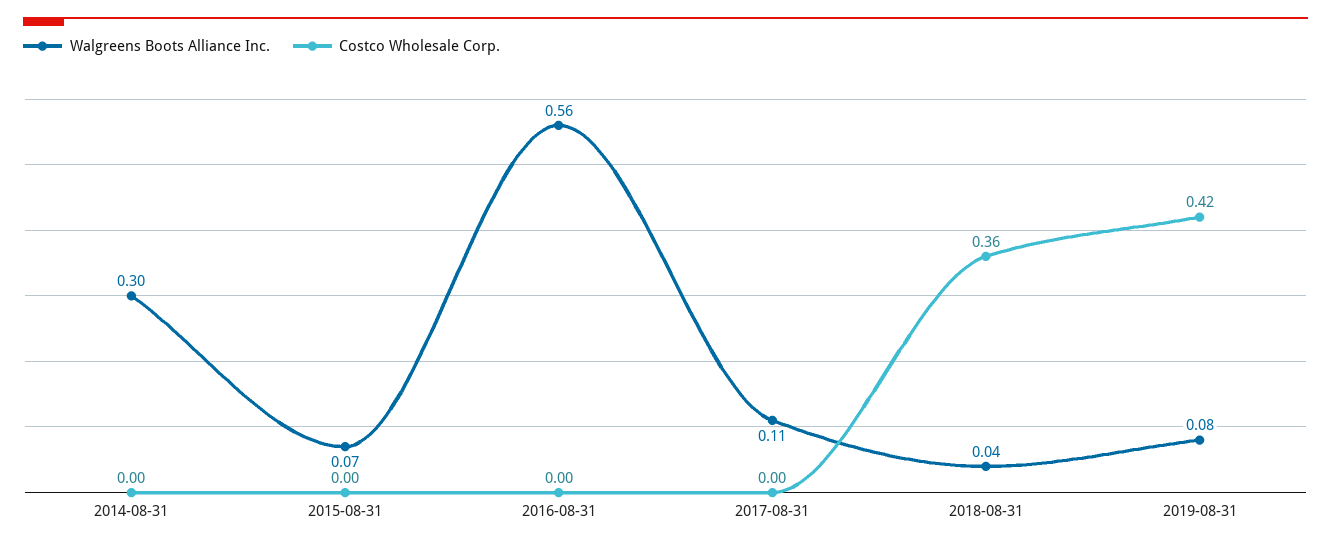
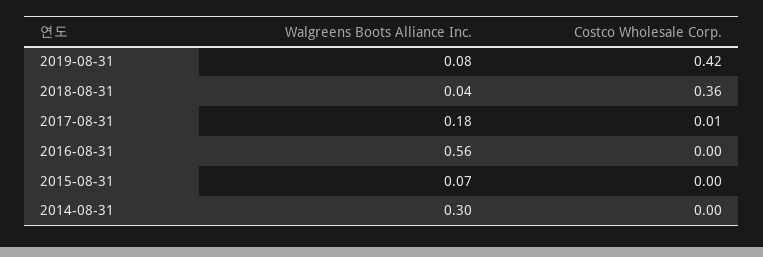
Walgreens Boots Alliance Inc., 2017-08-31: 0.11 -> 0.18
Costco Wholesale Corp., 2017-08-31: 0 -> 0.01

